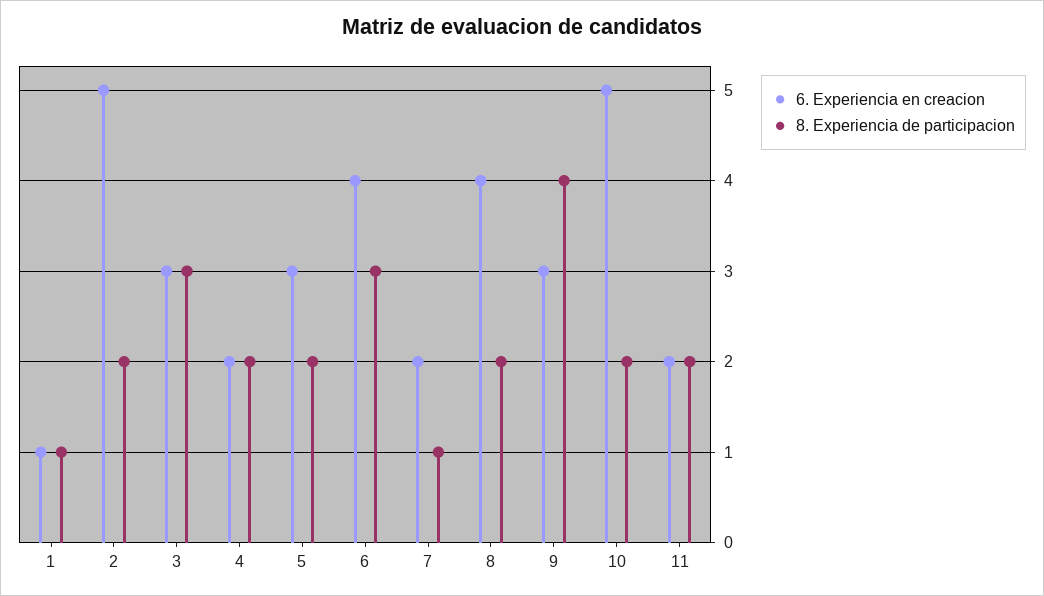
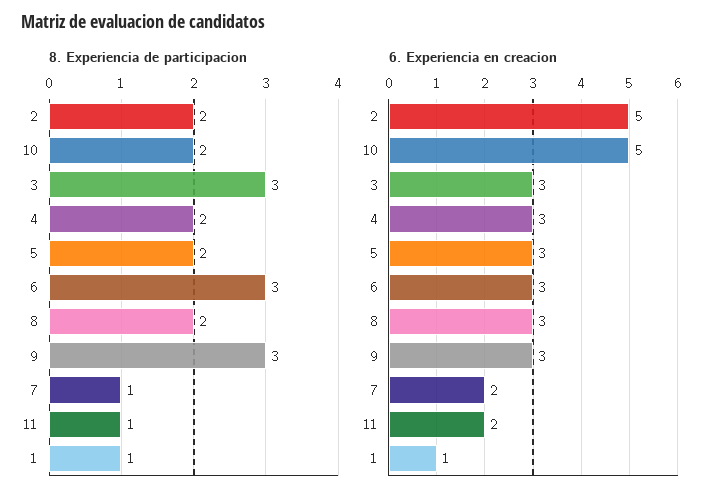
6. Experiencia en creacion, 4: 2 -> 3
6. Experiencia en creacion, 6: 4 -> 3
6. Experiencia en creacion, 8: 4 -> 3
8. Experiencia de participacion, 9: 4 -> 3
8. Experiencia de participacion, 11: 2 -> 1

